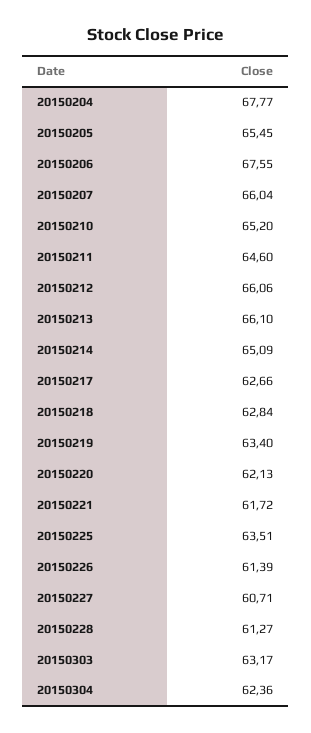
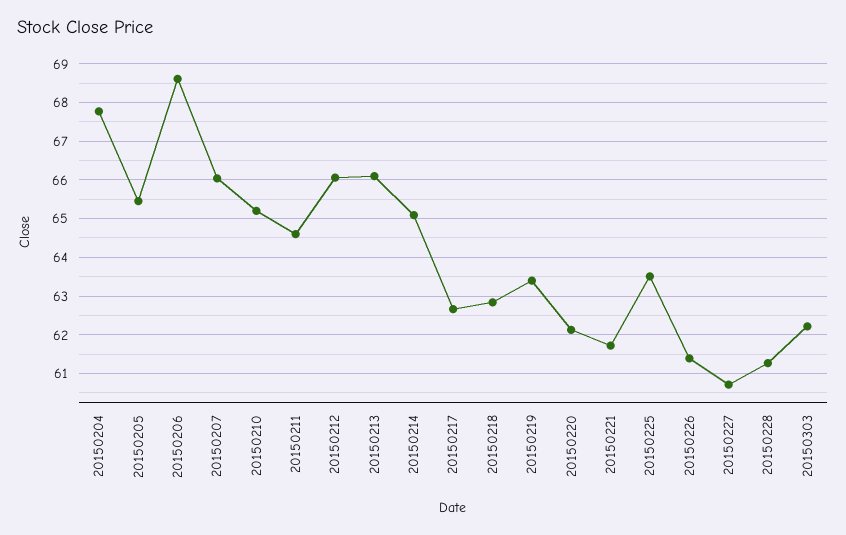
20150206: 67.55 -> 68.6
20150303: 63.17 -> 62.2
20150304: 62.36 -> none

